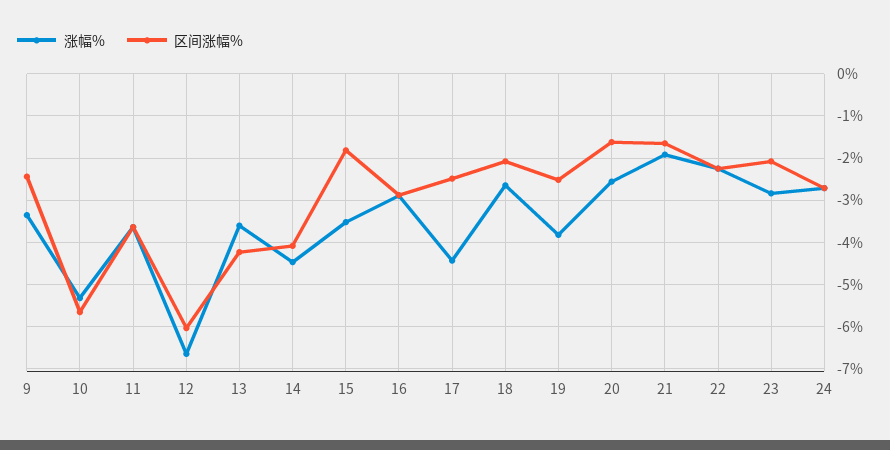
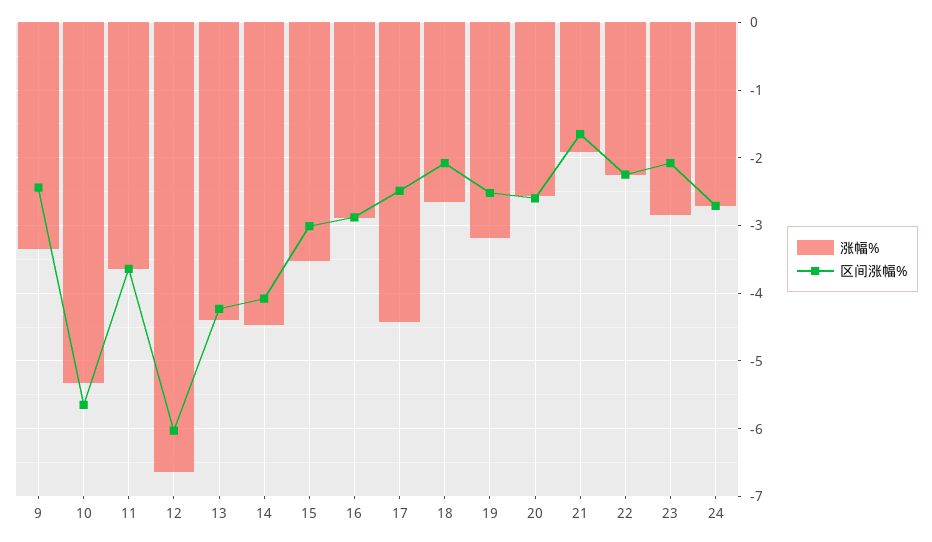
涨幅%, 13: -3.6 -> -4.4
区间涨幅%, 15: -1.8 -> -3
涨幅%, 19: -3.8 -> -3.2
区间涨幅%, 20: -1.6 -> -2.6

